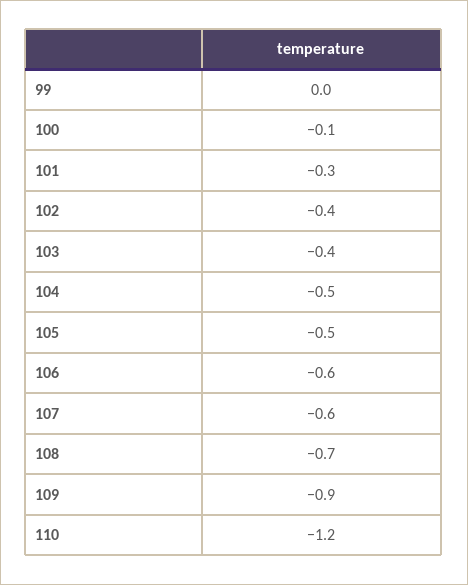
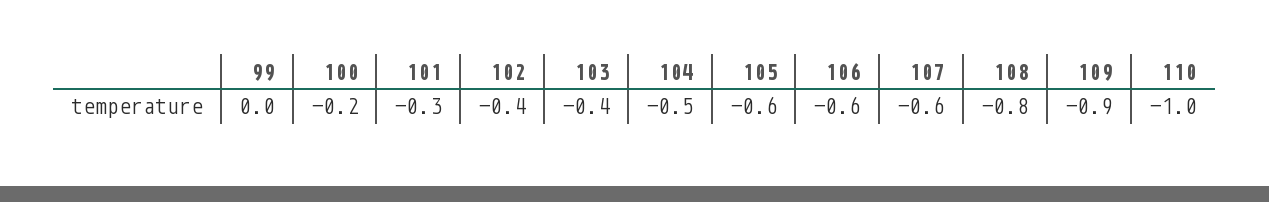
100: -0.1 -> -0.2
105: -0.5 -> -0.6
108: -0.7 -> -0.8
110: -1.2 -> -1

